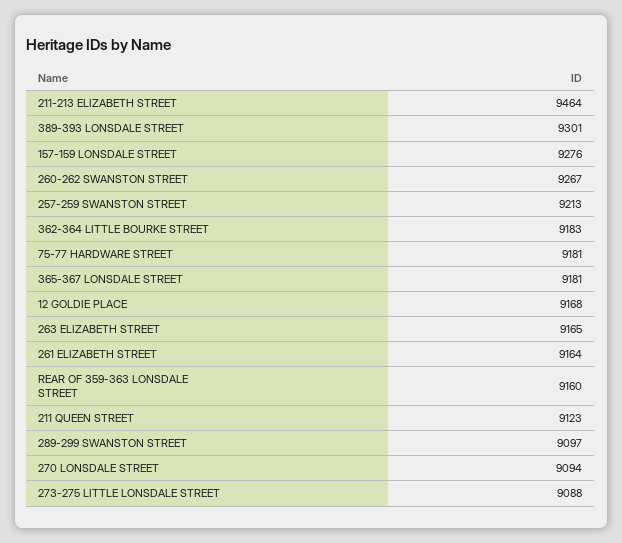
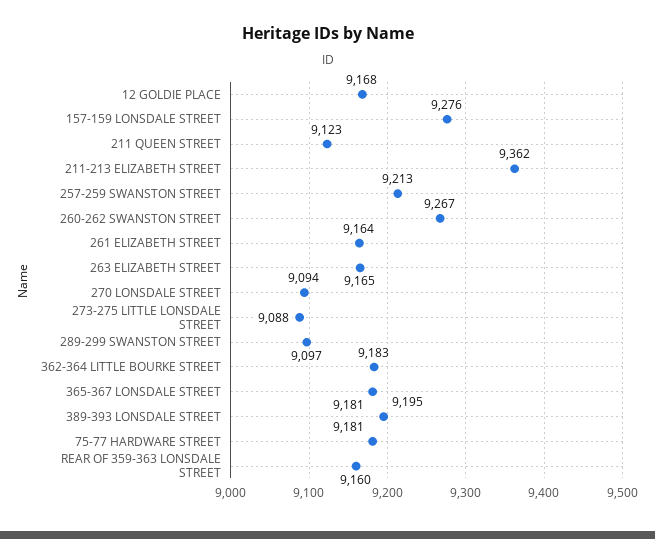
211-213 ELIZABETH STREET: 9464 -> 9362
389-393 LONSDALE STREET: 9301 -> 9195

